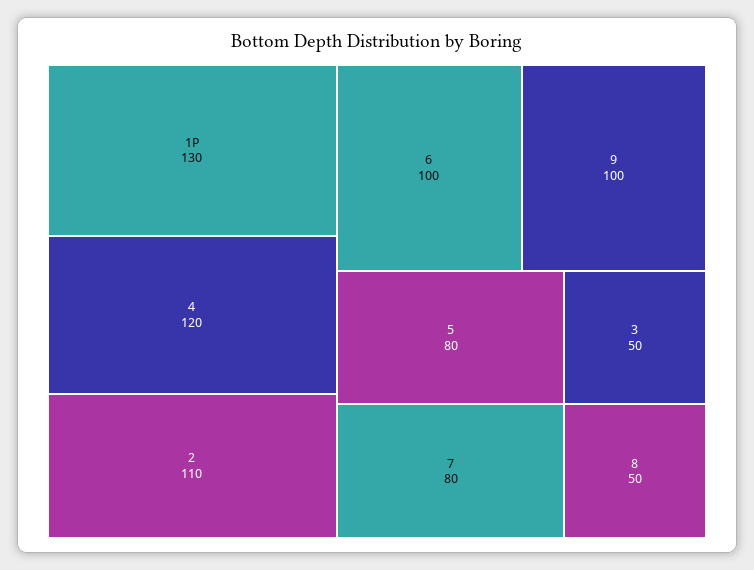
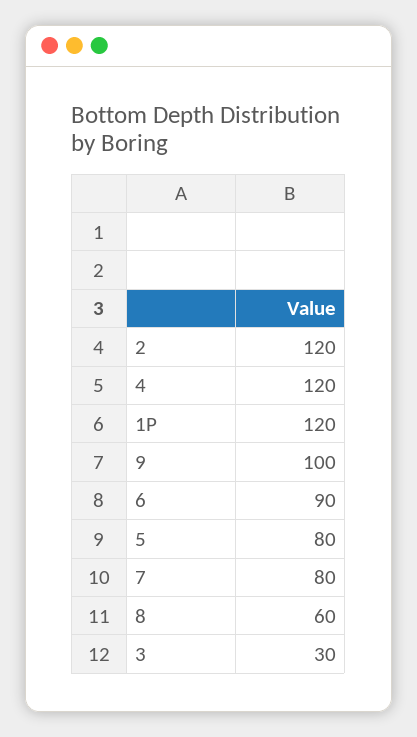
1P: 130 -> 120
2: 110 -> 120
6: 100 -> 90
3: 50 -> 30
8: 50 -> 60

